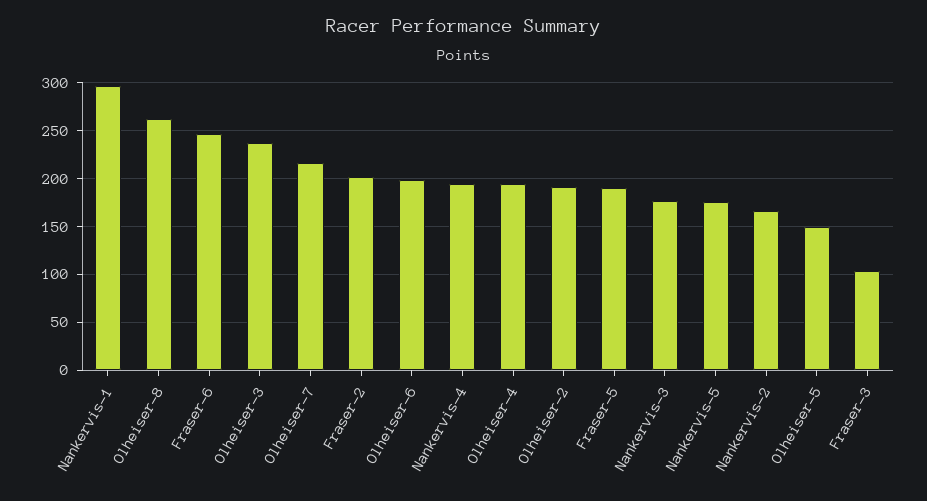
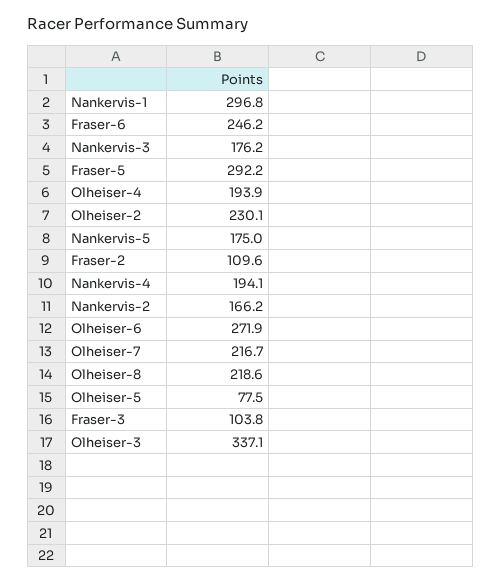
Olheiser-8: 260 -> 218.6
Olheiser-3: 240 -> 337.1
Fraser-2: 200 -> 109.6
Olheiser-6: 200 -> 271.9
Olheiser-2: 190 -> 230.1
Fraser-5: 190 -> 292.2
Olheiser-5: 150 -> 77.5

